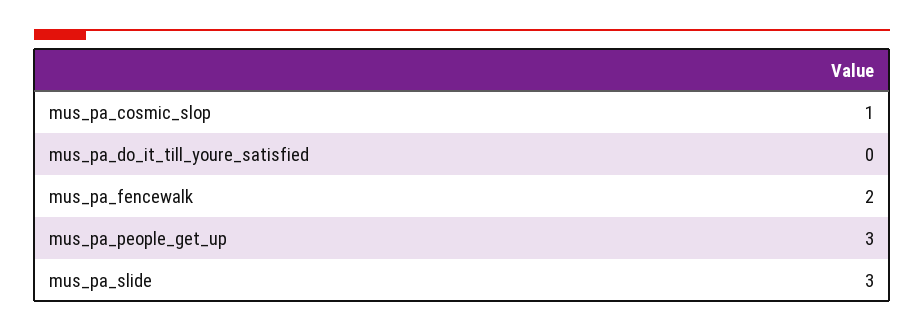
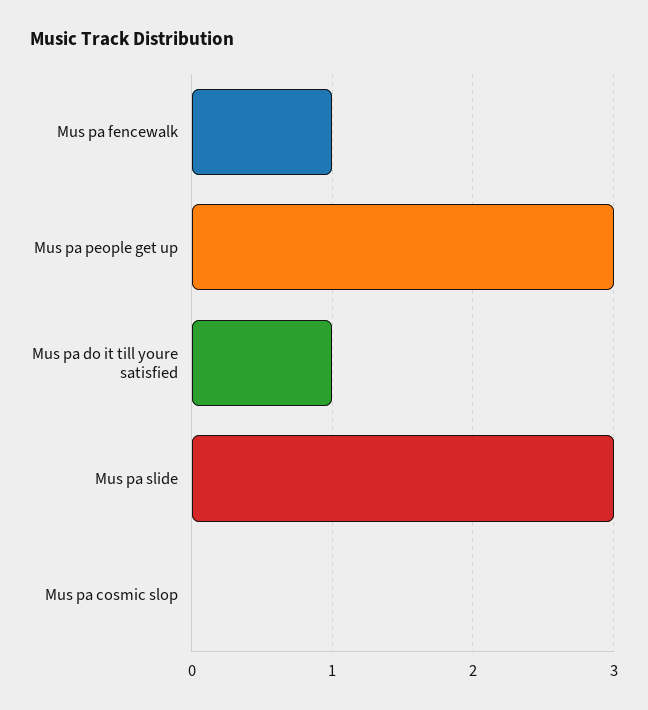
mus_pa_cosmic_slop: 1 -> 0
mus_pa_do_it_till_youre_satisfied: 0 -> 1
mus_pa_fencewalk: 2 -> 1

